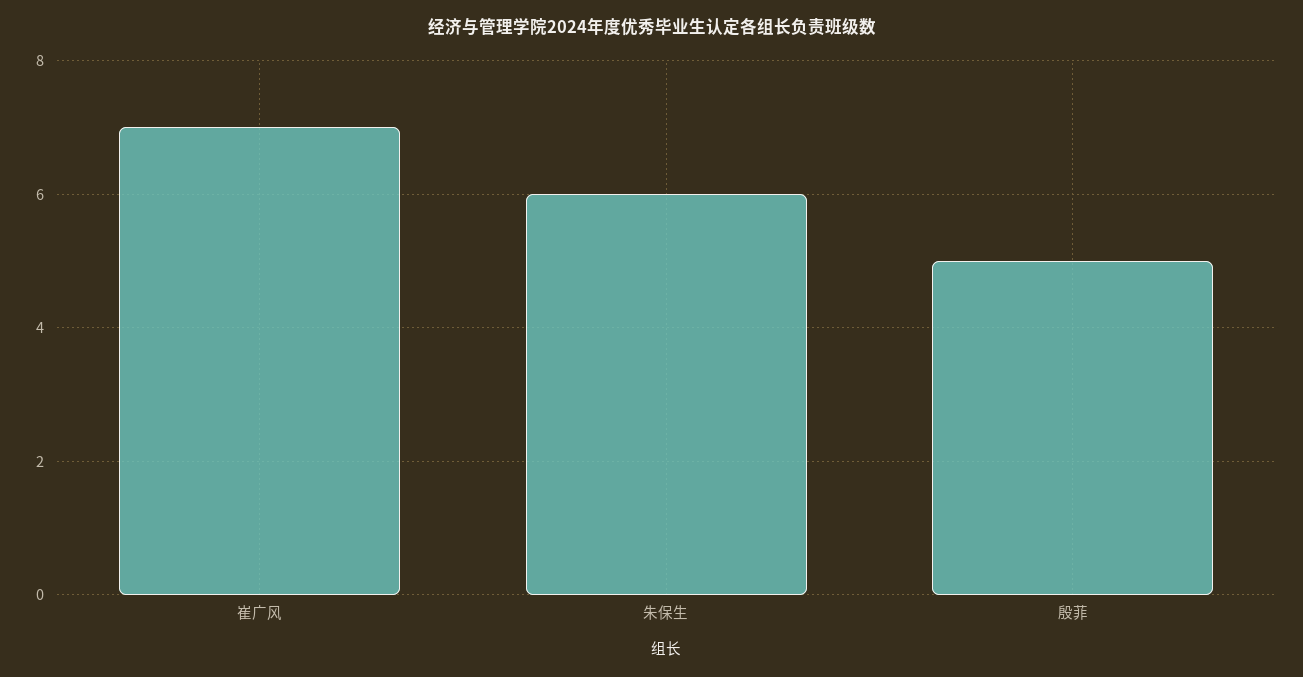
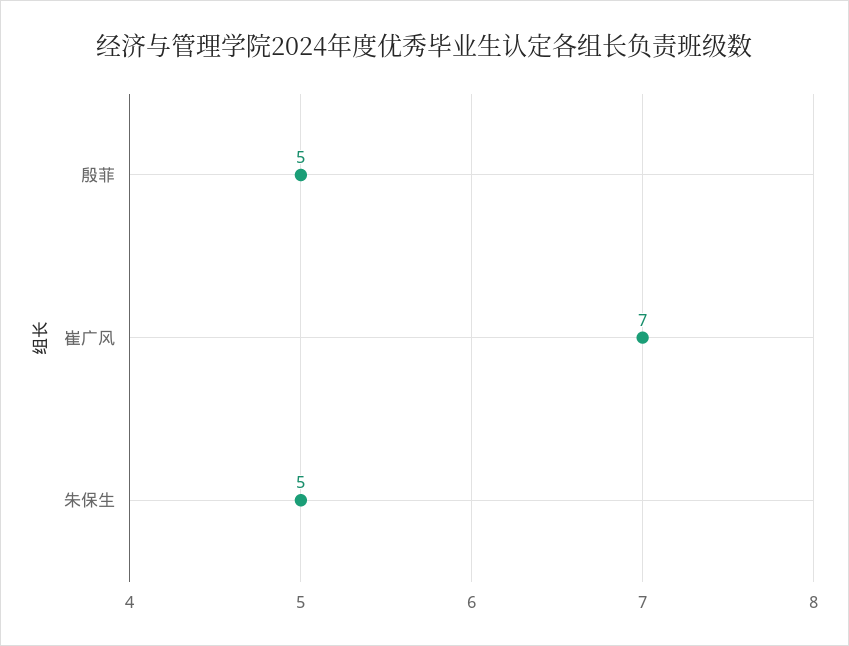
朱保生: 6 -> 5

